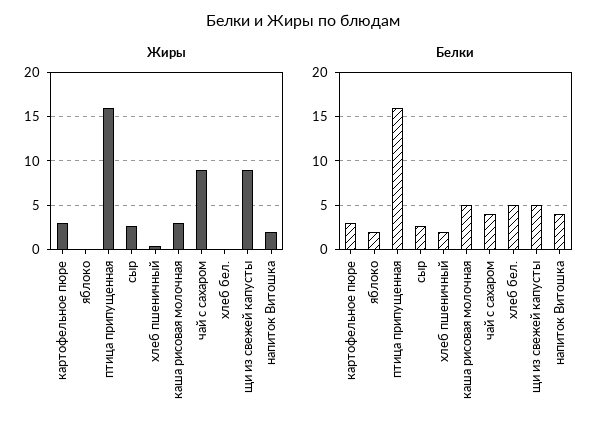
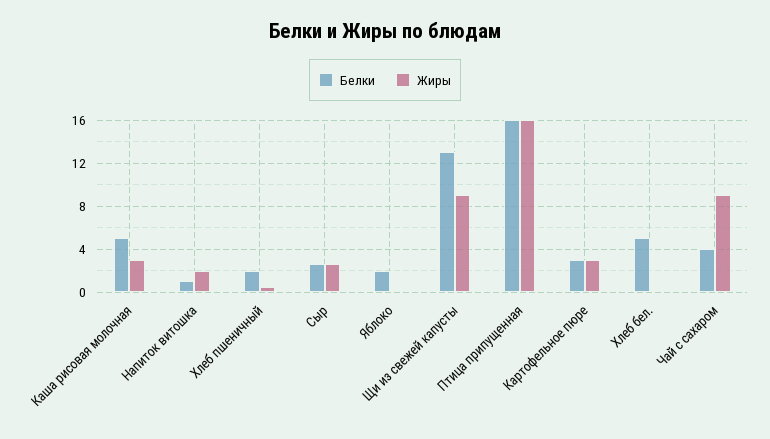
Белки, щи из свежей капусты: 5 -> 13
Белки, напиток Витошка: 4 -> 1

